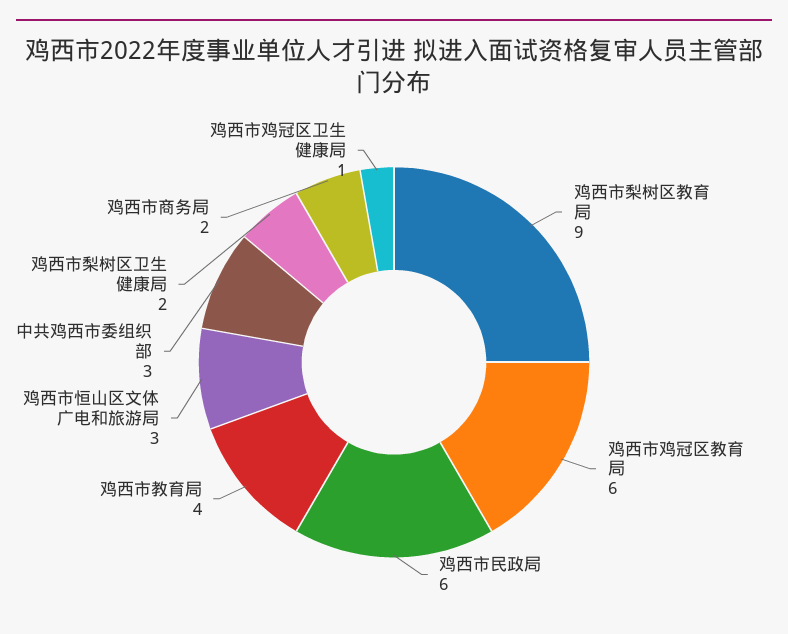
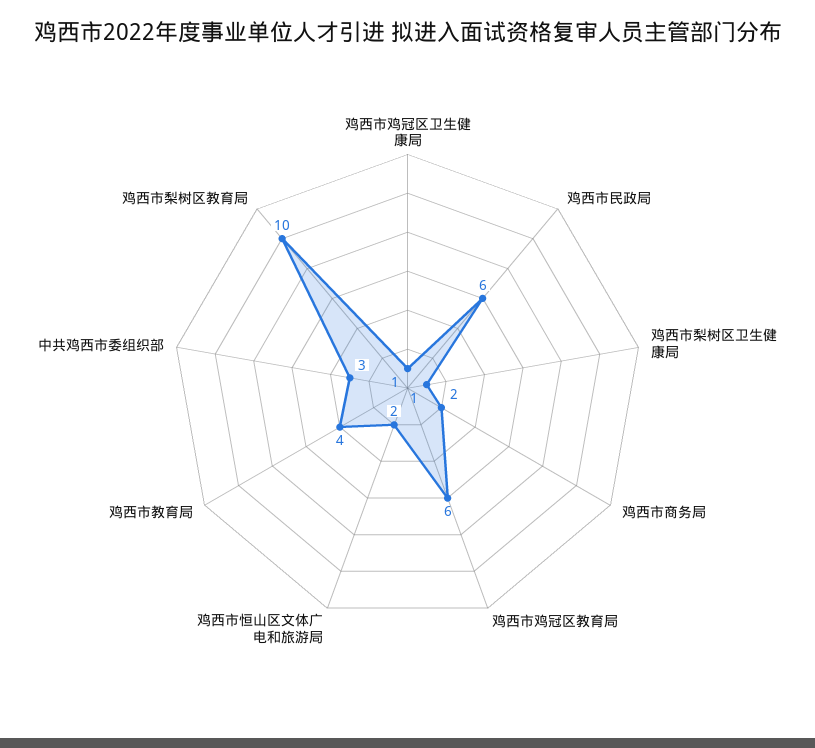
鸡西市梨树区教育局: 9 -> 10
鸡西市恒山区文体广电和旅游局: 3 -> 2
鸡西市梨树区卫生健康局: 2 -> 1

